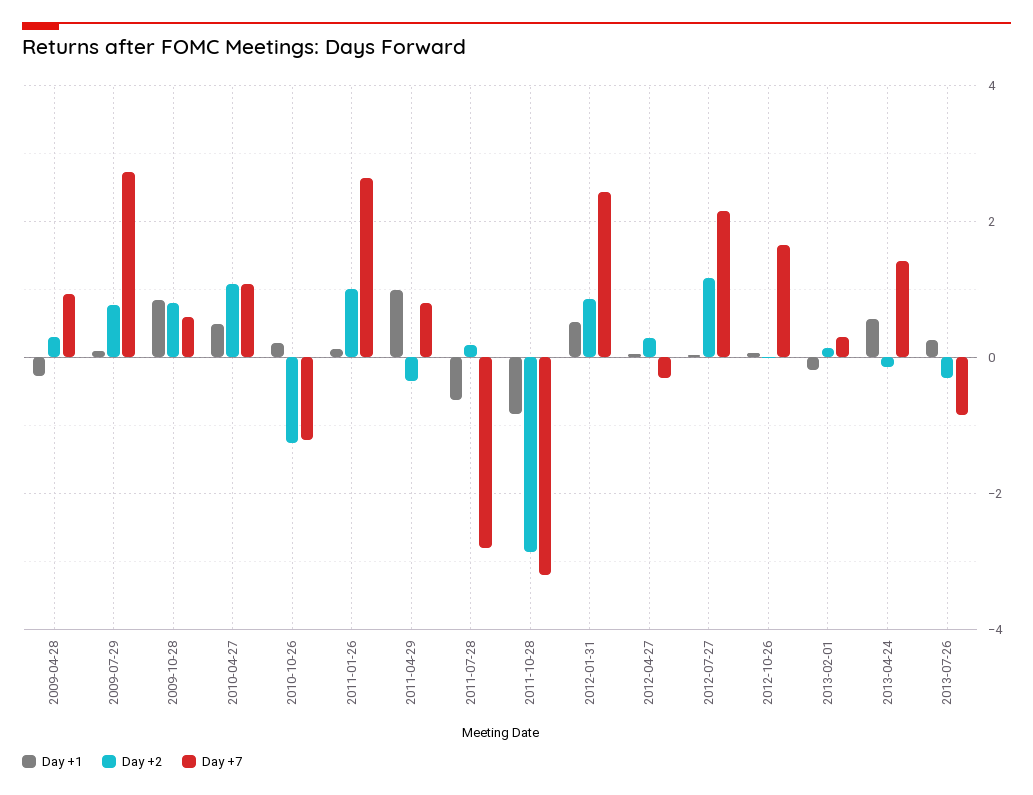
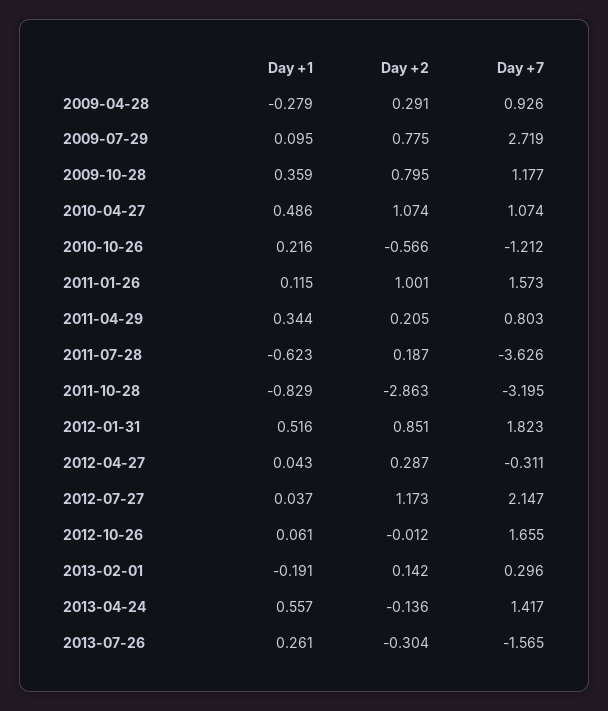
Day +1, 2009-10-28: 0.8 -> 0.359
Day +7, 2009-10-28: 0.6 -> 1.177
Day +2, 2010-10-26: -1.2 -> -0.566
Day +7, 2011-01-26: 2.6 -> 1.573
Day +1, 2011-04-29: 1 -> 0.344
Day +2, 2011-04-29: -0.4 -> 0.205
Day +7, 2011-07-28: -2.8 -> -3.626
Day +7, 2012-01-31: 2.4 -> 1.823
Day +7, 2013-07-26: -0.8 -> -1.565

